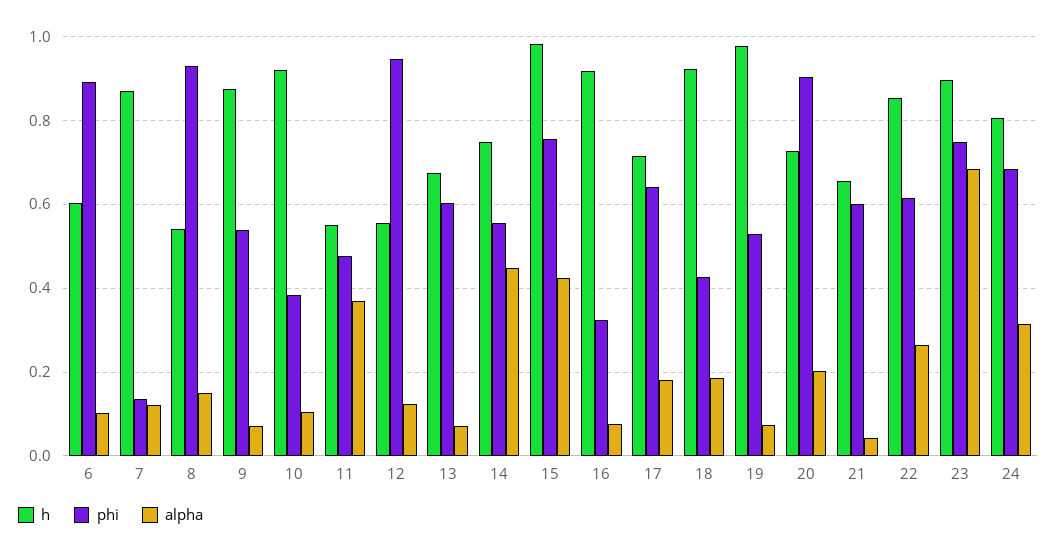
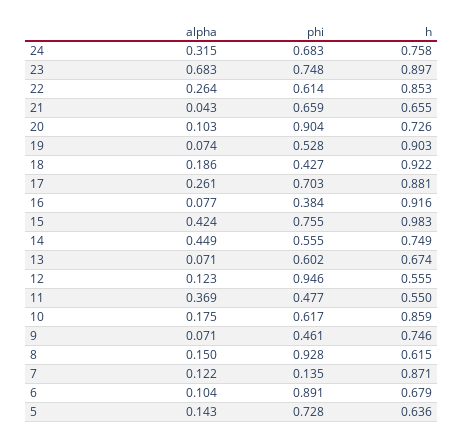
h, 6: 0.6 -> 0.679
h, 8: 0.54 -> 0.615
h, 9: 0.88 -> 0.746
phi, 9: 0.54 -> 0.461
h, 10: 0.92 -> 0.859
phi, 10: 0.38 -> 0.617
alpha, 10: 0.1 -> 0.175
phi, 16: 0.32 -> 0.384
h, 17: 0.72 -> 0.881
phi, 17: 0.64 -> 0.703
alpha, 17: 0.18 -> 0.261
h, 19: 0.98 -> 0.903
alpha, 20: 0.2 -> 0.103
phi, 21: 0.6 -> 0.659
h, 24: 0.8 -> 0.758
alpha, 5: none -> 0.143
phi, 5: none -> 0.728
h, 5: none -> 0.636

